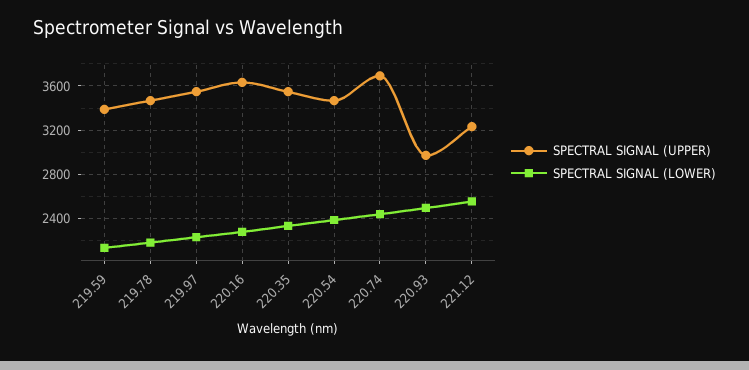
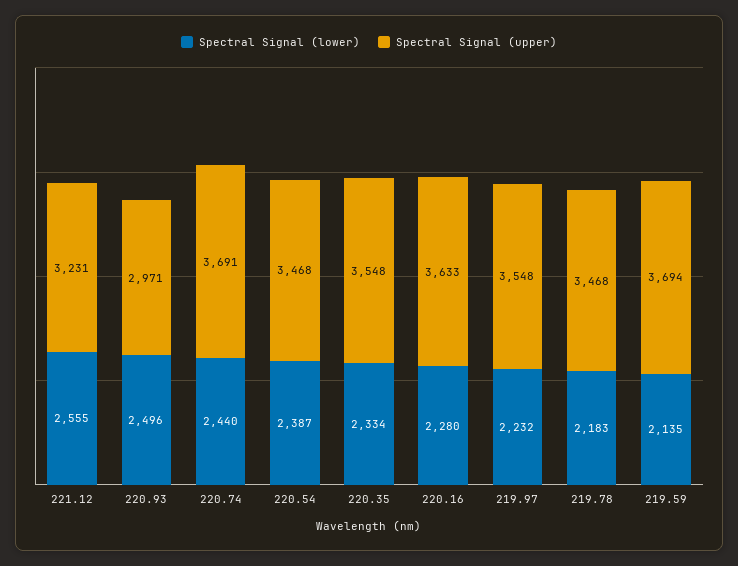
SPECTRAL SIGNAL (UPPER), 219.59: 3400 -> 3694

